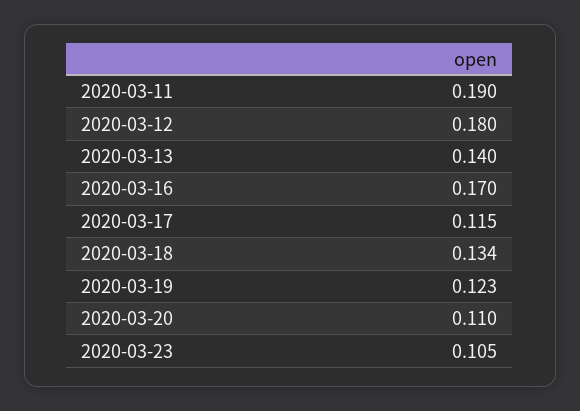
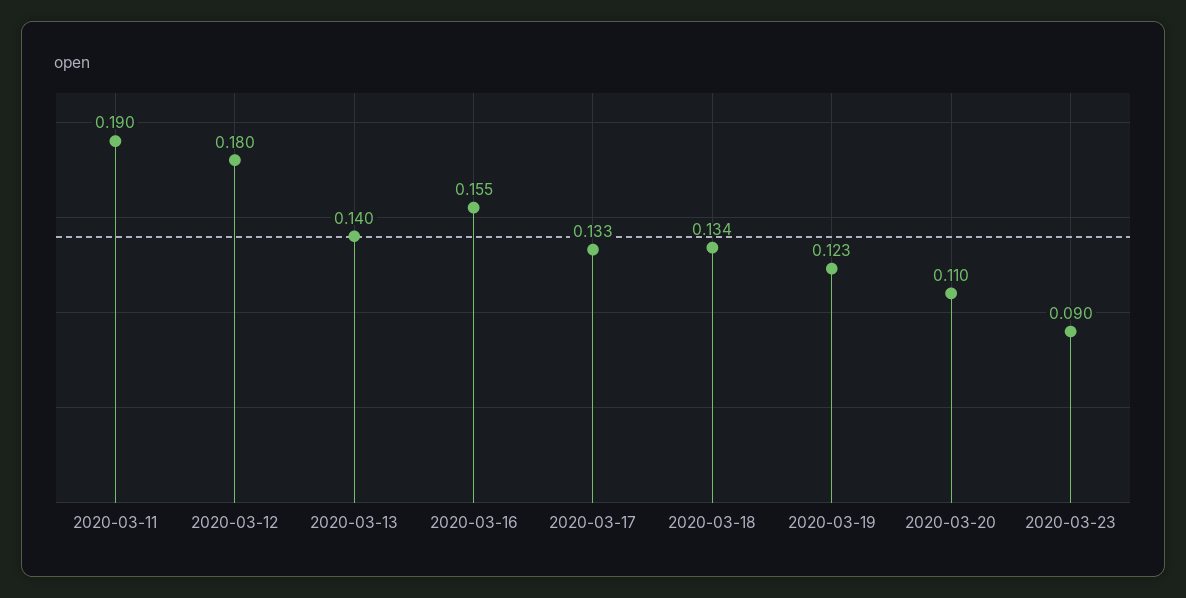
2020-03-16: 0.17 -> 0.155
2020-03-17: 0.115 -> 0.133
2020-03-23: 0.105 -> 0.09

